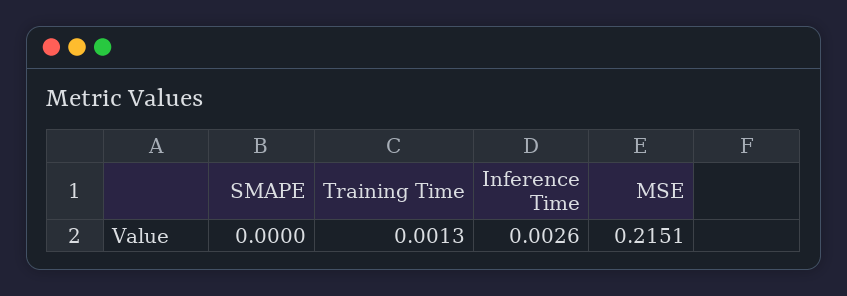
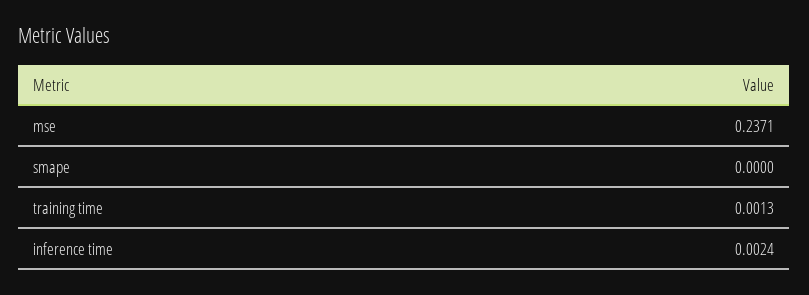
Inference Time: 0.0026 -> 0.0024
MSE: 0.2151 -> 0.2371

